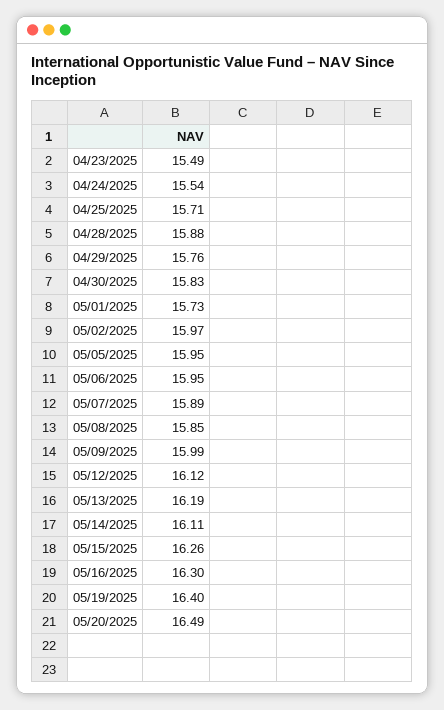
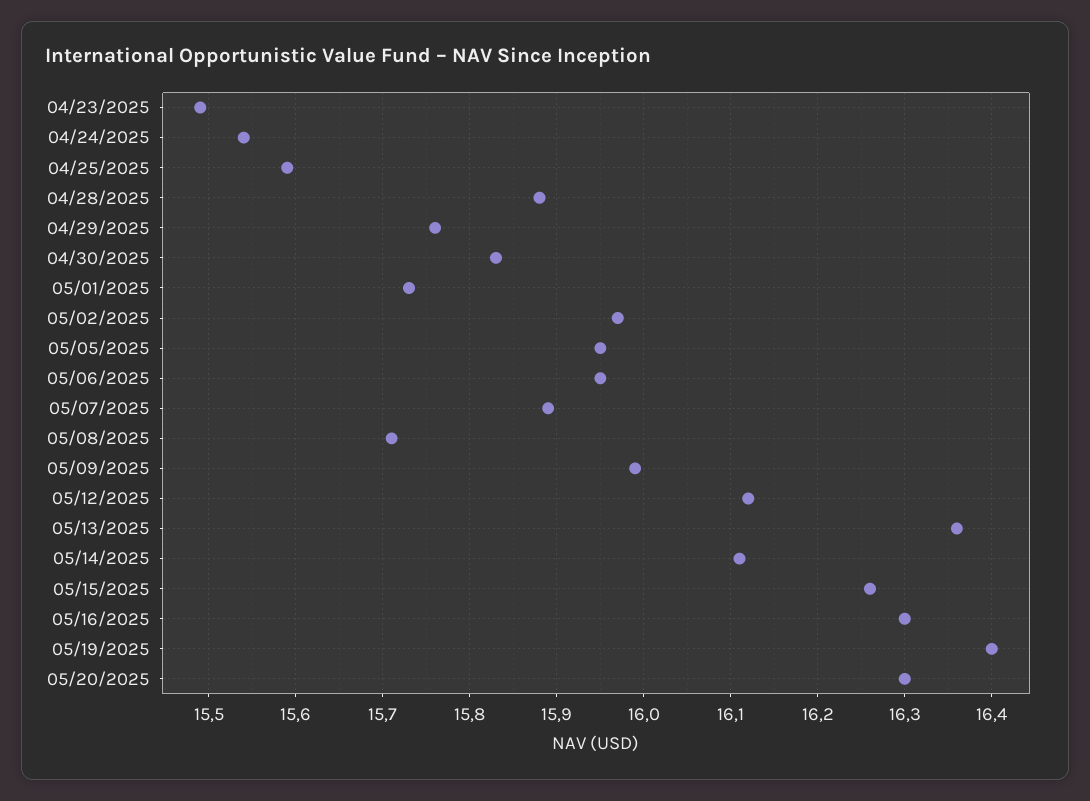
04/25/2025: 15.71 -> 15.59
05/08/2025: 15.85 -> 15.71
05/13/2025: 16.19 -> 16.36
05/20/2025: 16.49 -> 16.3

